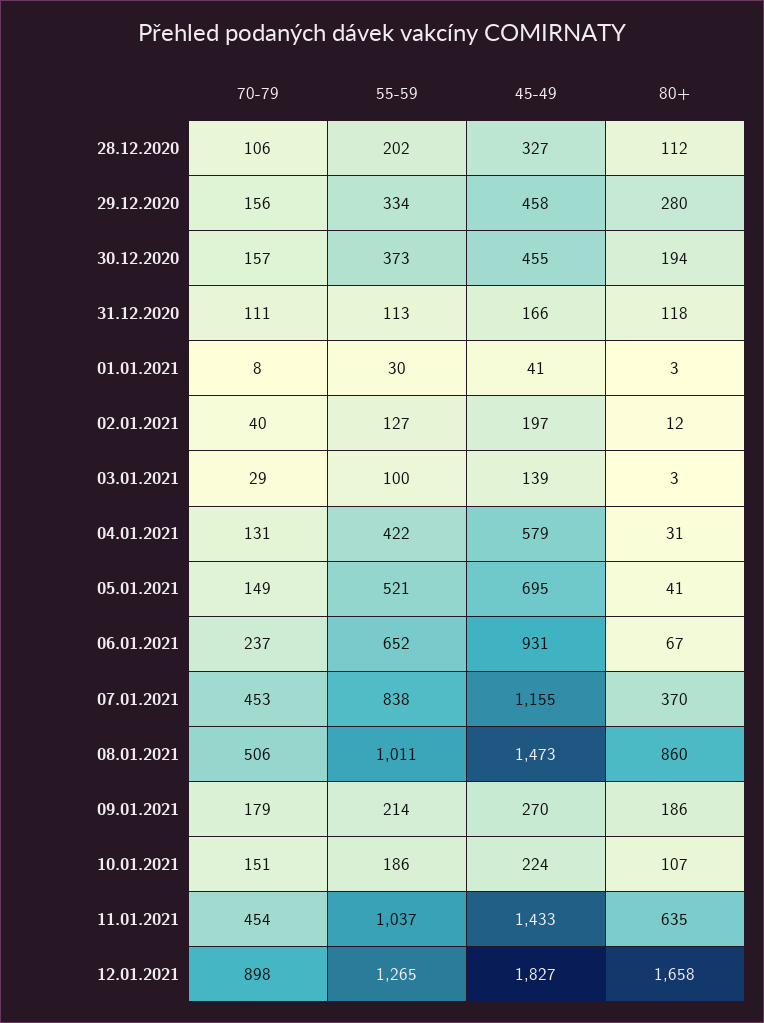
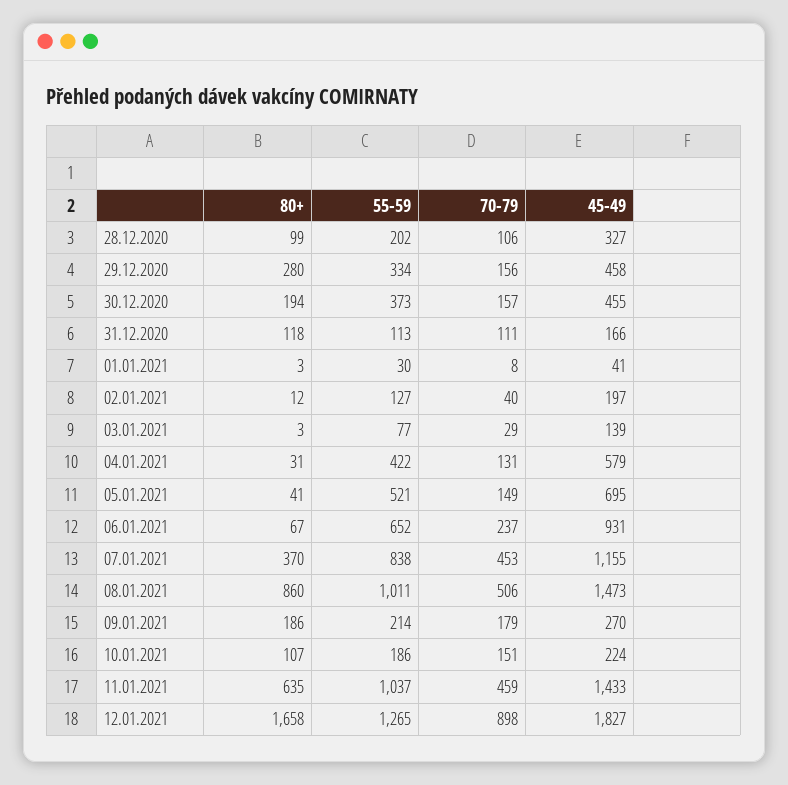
80+, 28.12.2020: 112 -> 99
55-59, 03.01.2021: 100 -> 77
70-79, 11.01.2021: 454 -> 459

